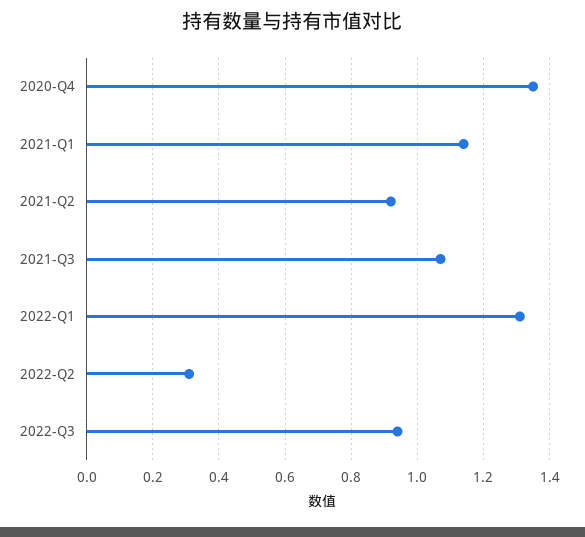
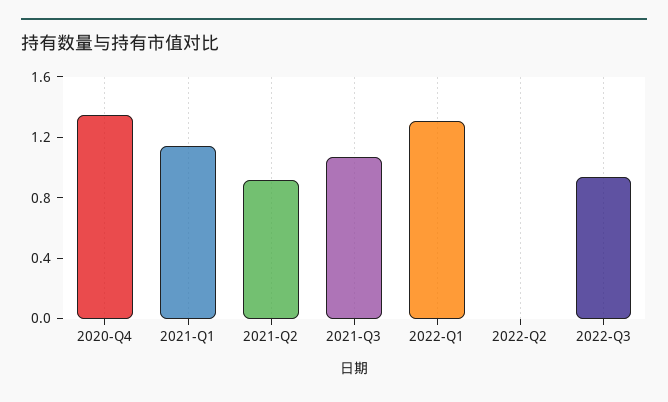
2022-Q2: 0.3 -> 0

